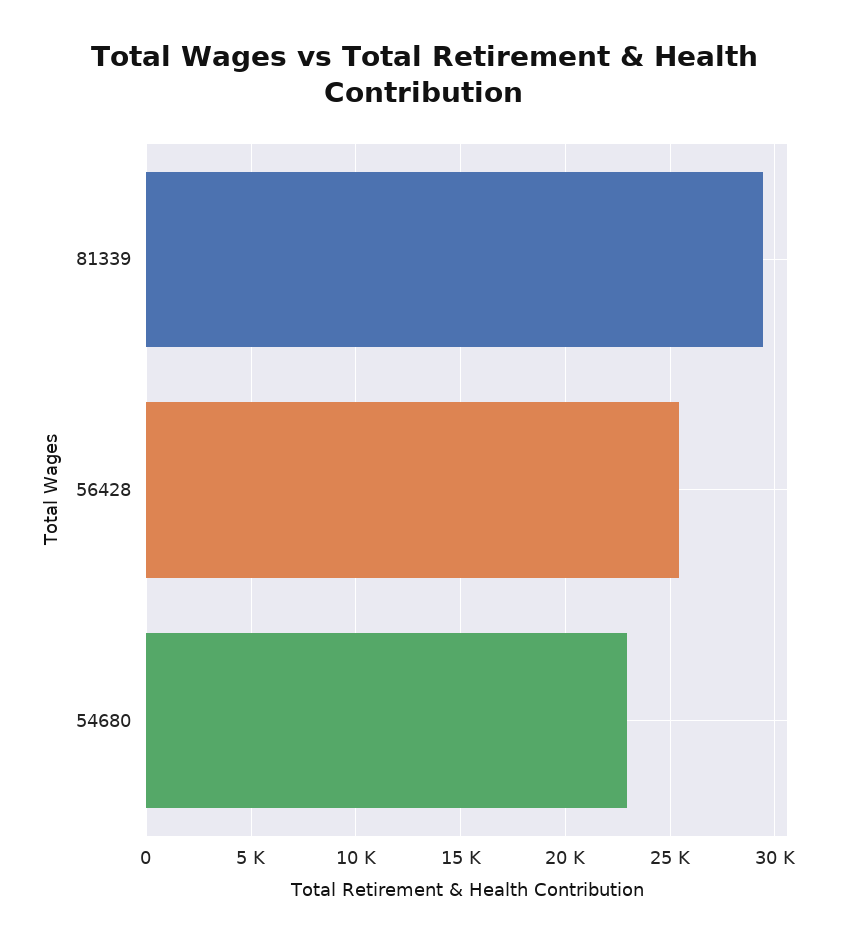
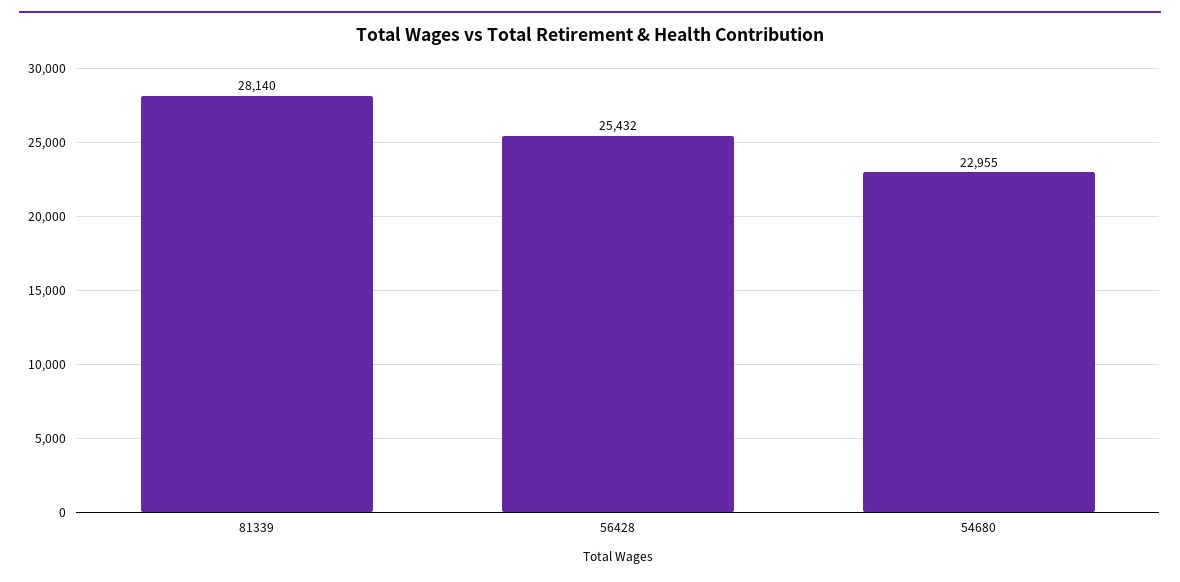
81339: 29500 -> 28140

